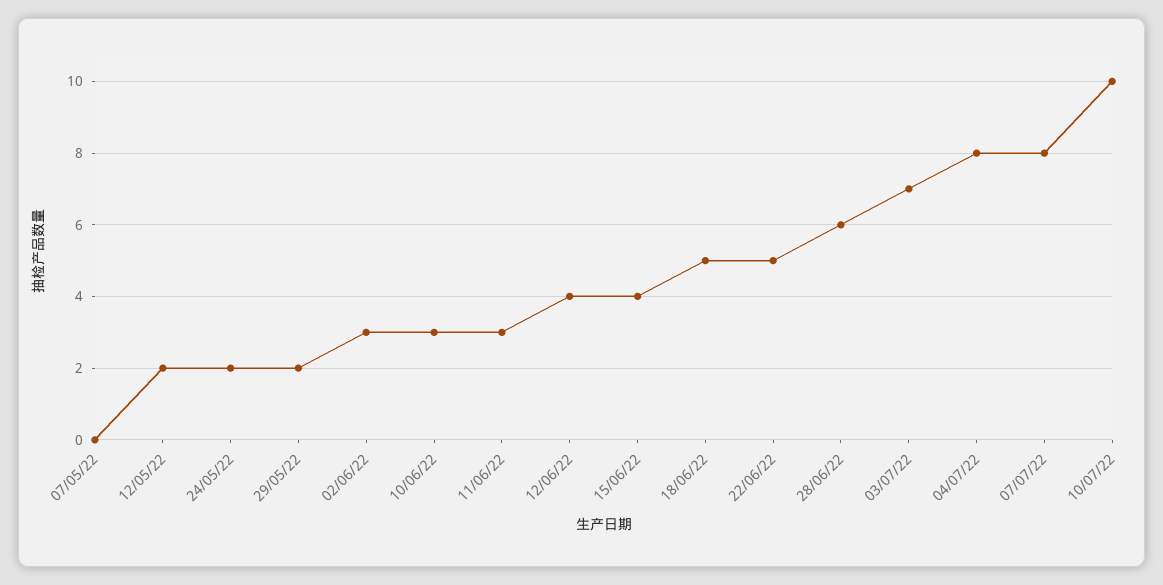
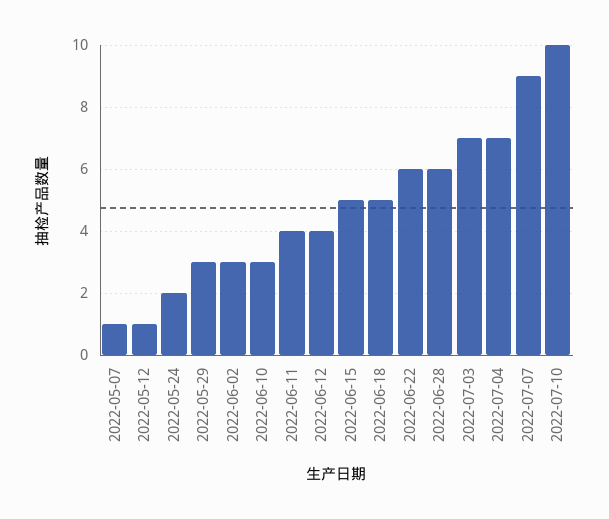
07/05/22: 0 -> 1
12/05/22: 2 -> 1
29/05/22: 2 -> 3
11/06/22: 3 -> 4
15/06/22: 4 -> 5
22/06/22: 5 -> 6
04/07/22: 8 -> 7
07/07/22: 8 -> 9

